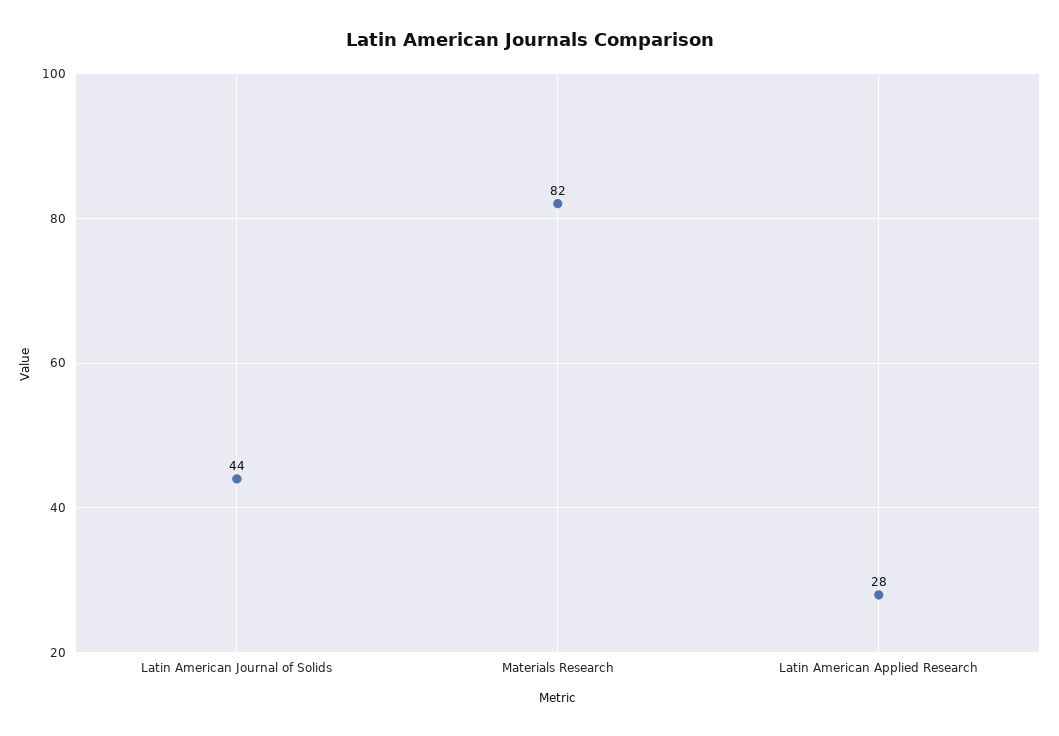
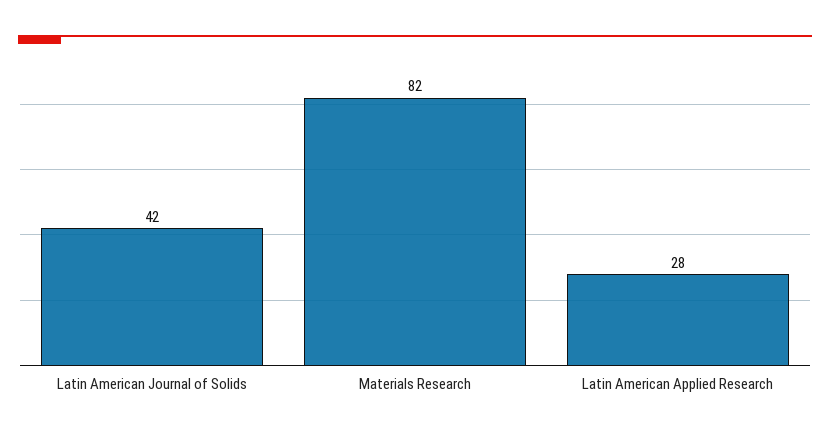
Latin American Journal of Solids: 44 -> 42

